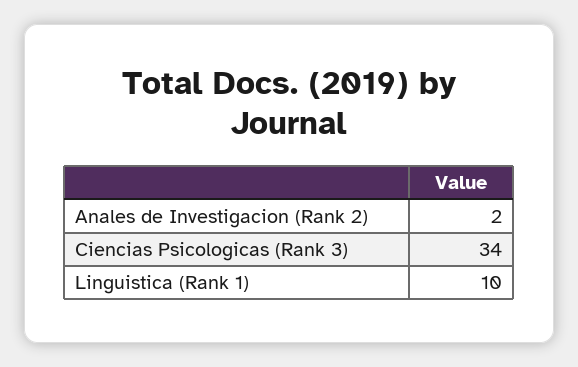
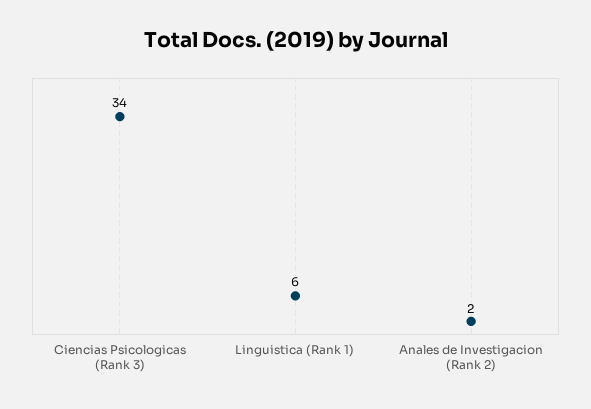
Linguistica (Rank 1): 10 -> 6

